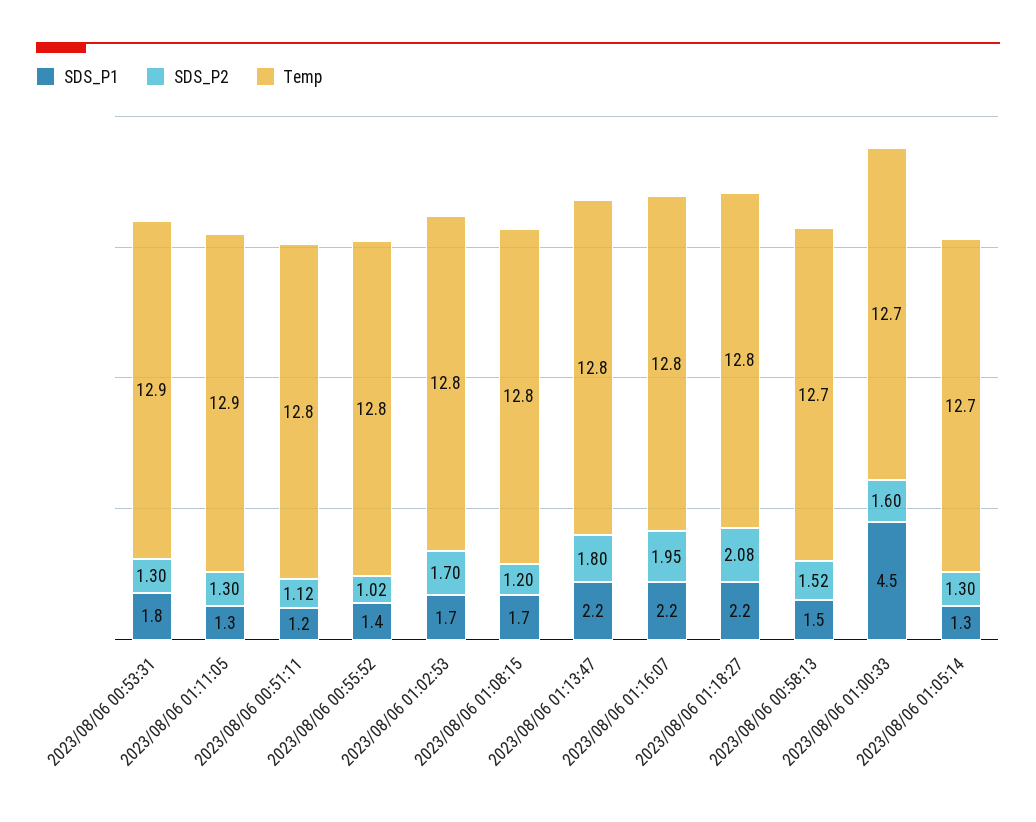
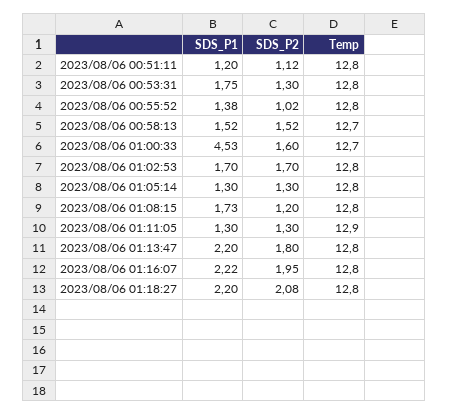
Temp, 2023/08/06 00:53:31: 12.9 -> 12.8
Temp, 2023/08/06 01:05:14: 12.7 -> 12.8

